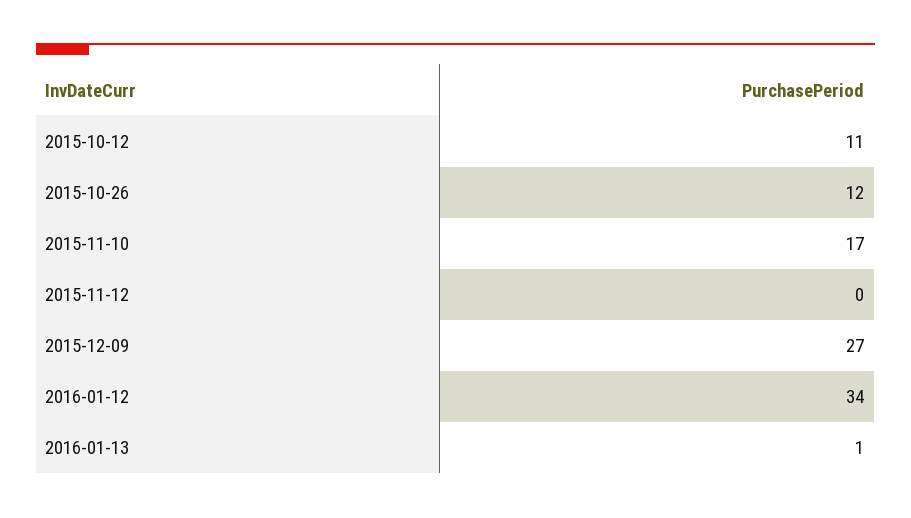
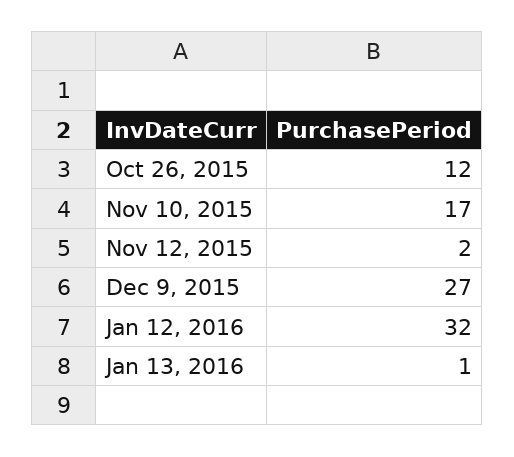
2015-10-12: 11 -> none
2015-11-12: 0 -> 2
2016-01-12: 34 -> 32

